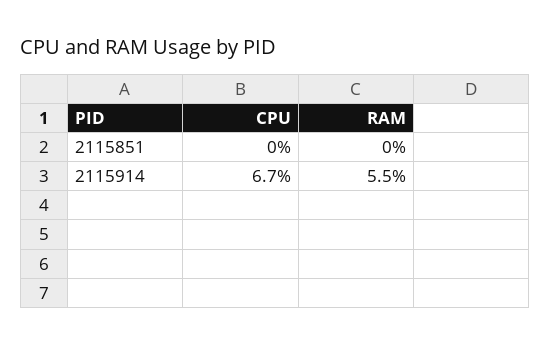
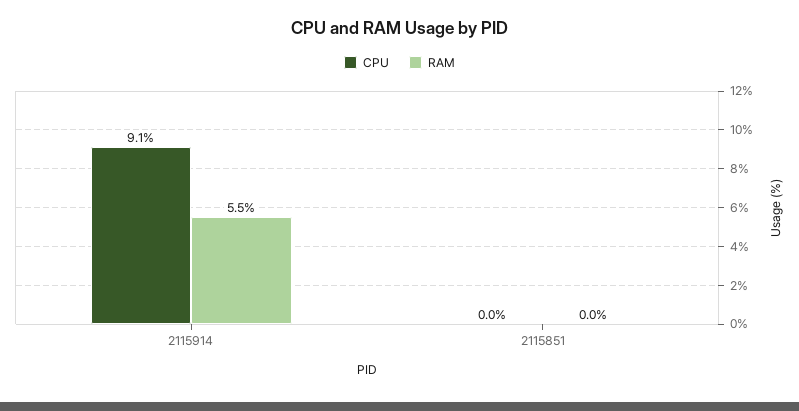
CPU, 2115914: 6.7 -> 9.1

